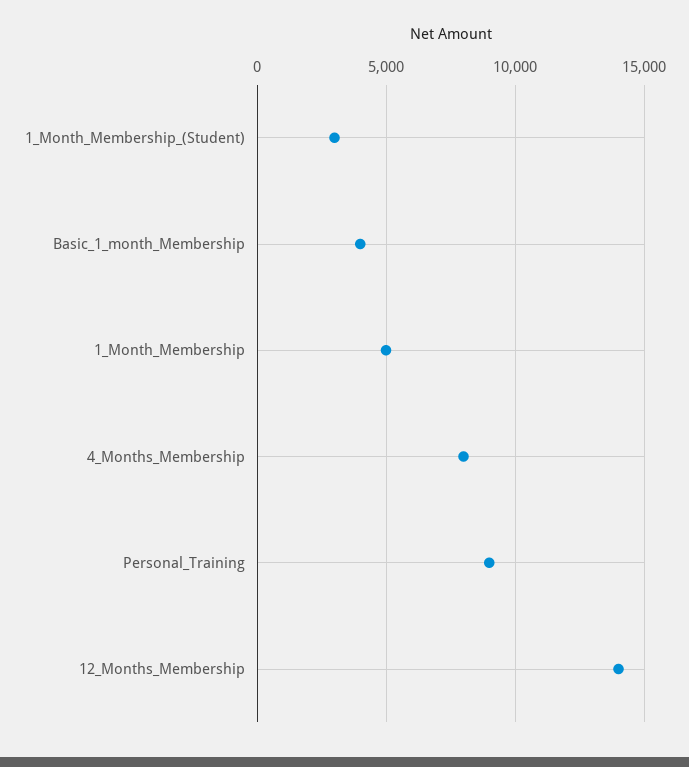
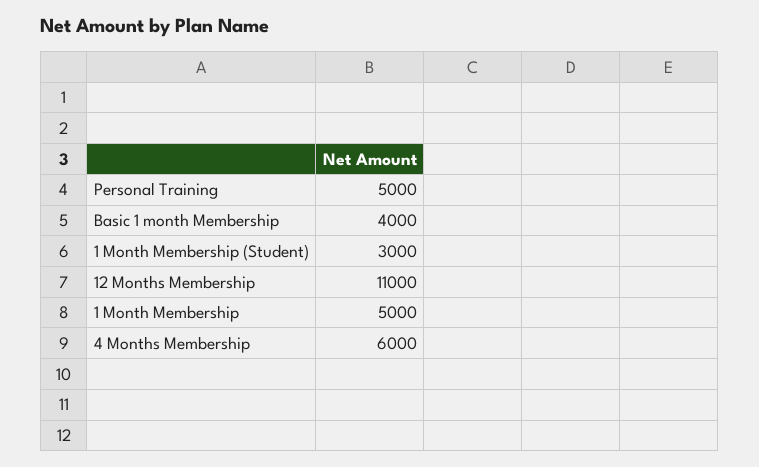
4_Months_Membership: 8000 -> 6000
Personal_Training: 9000 -> 5000
12_Months_Membership: 14000 -> 11000

